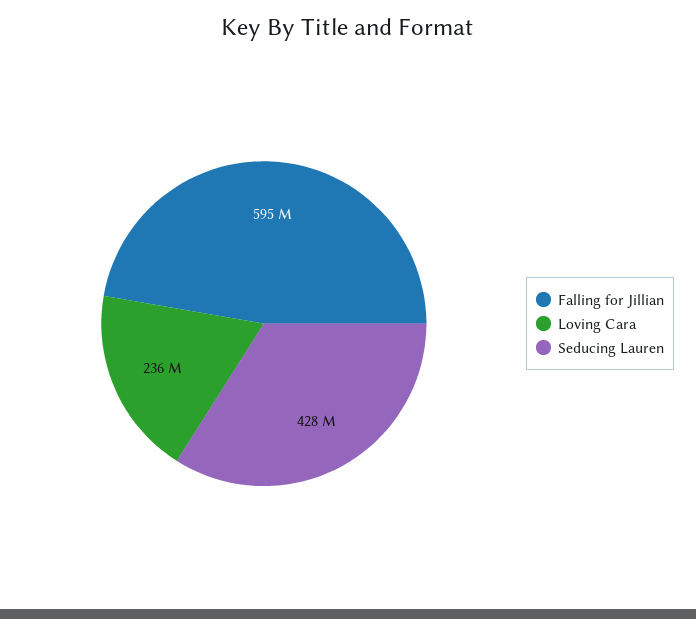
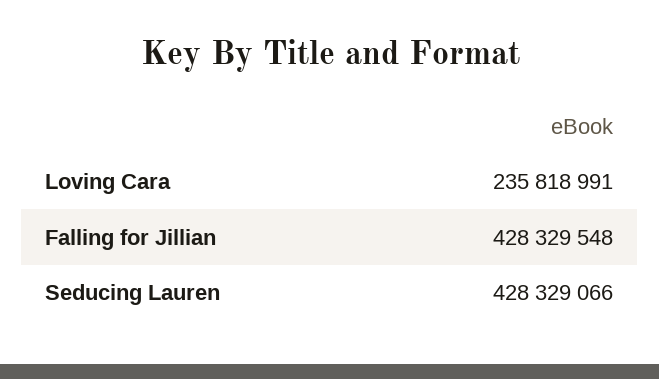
Falling for Jillian: 595000000 -> 428329548

